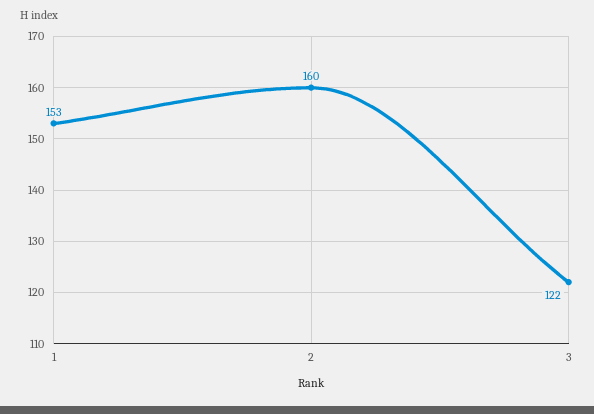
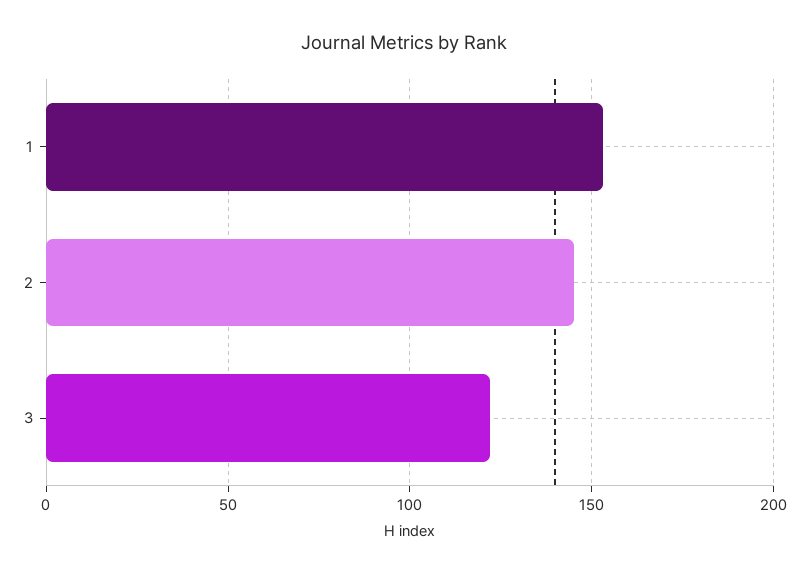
2: 160 -> 145

